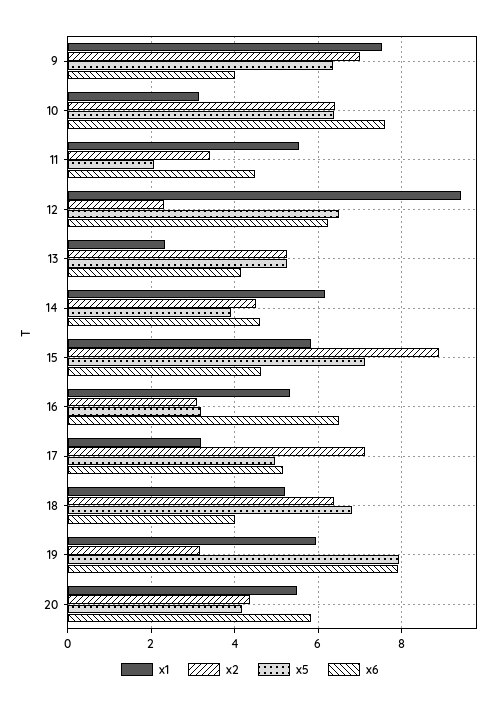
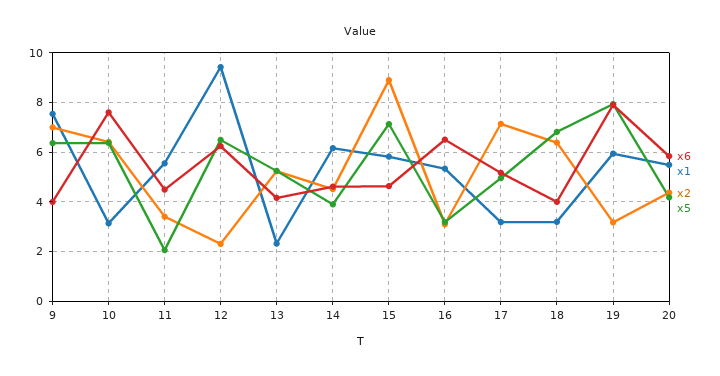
x1, 18: 5.2 -> 3.25

